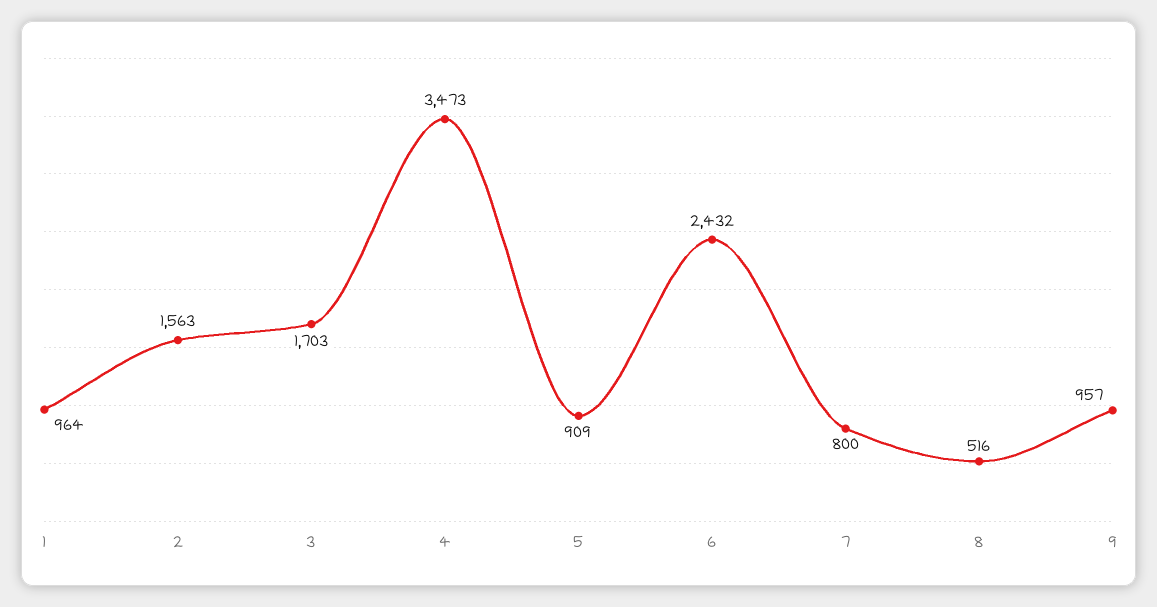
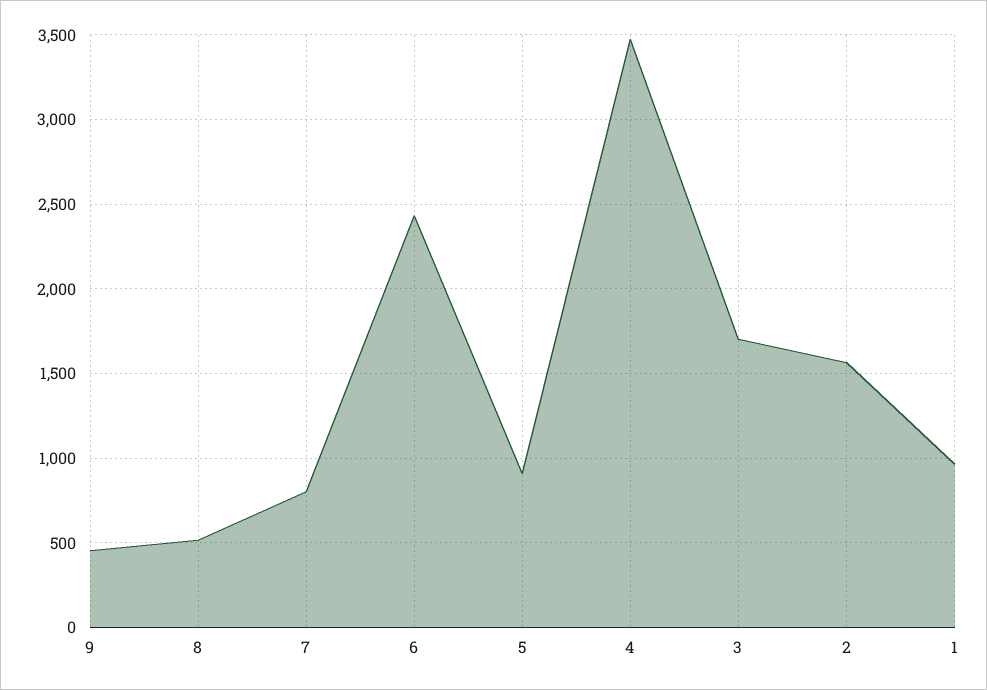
9: 957 -> 450

